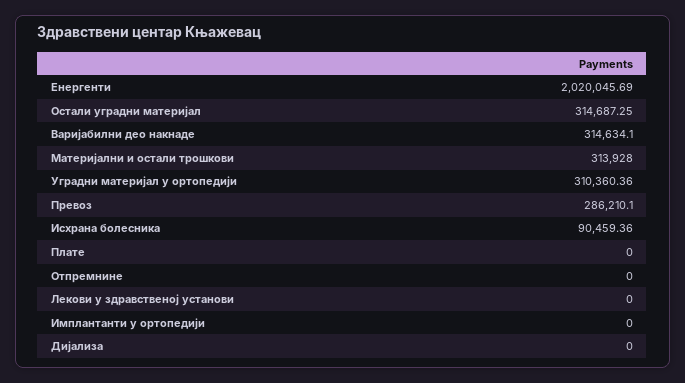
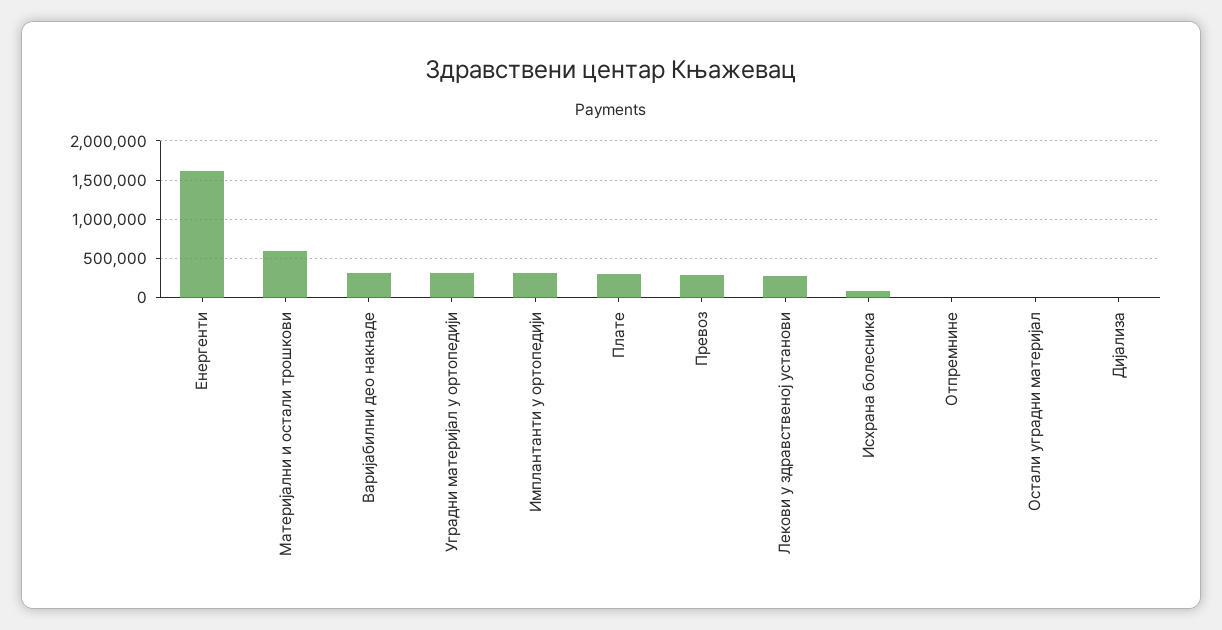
Енергенти: 2020045.69 -> 1600000
Остали уградни материјал: 314687.25 -> 0
Материјални и остали трошкови: 313928 -> 600000
Плате: 0 -> 300000
Лекови у здравственој установи: 0 -> 300000
Имплантанти у ортопедији: 0 -> 300000

